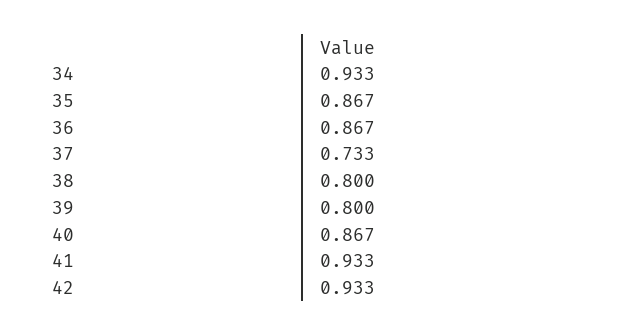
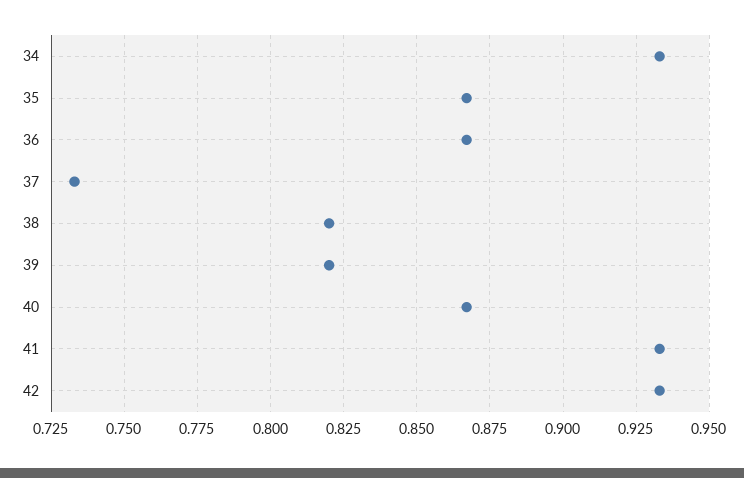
38: 0.8 -> 0.82
39: 0.8 -> 0.82

